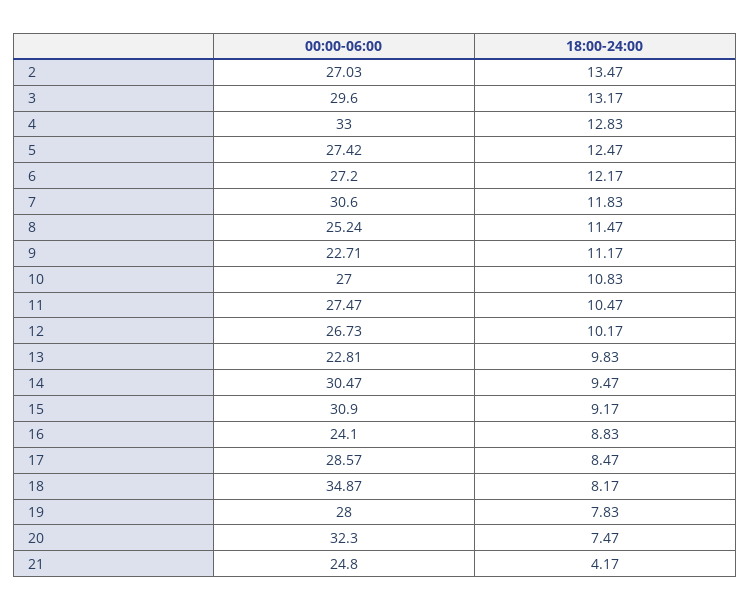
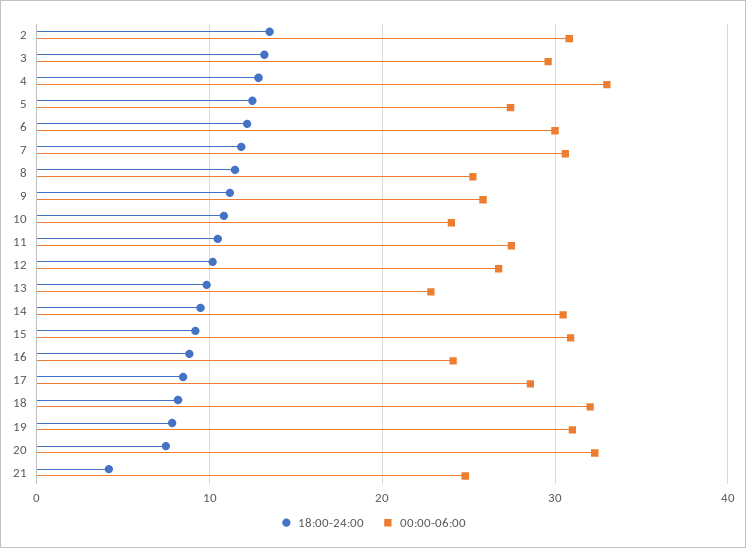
00:00-06:00, 2: 27.03 -> 31
00:00-06:00, 6: 27.2 -> 30
00:00-06:00, 9: 22.71 -> 26
00:00-06:00, 10: 27 -> 24
00:00-06:00, 18: 34.87 -> 32
00:00-06:00, 19: 28 -> 31

